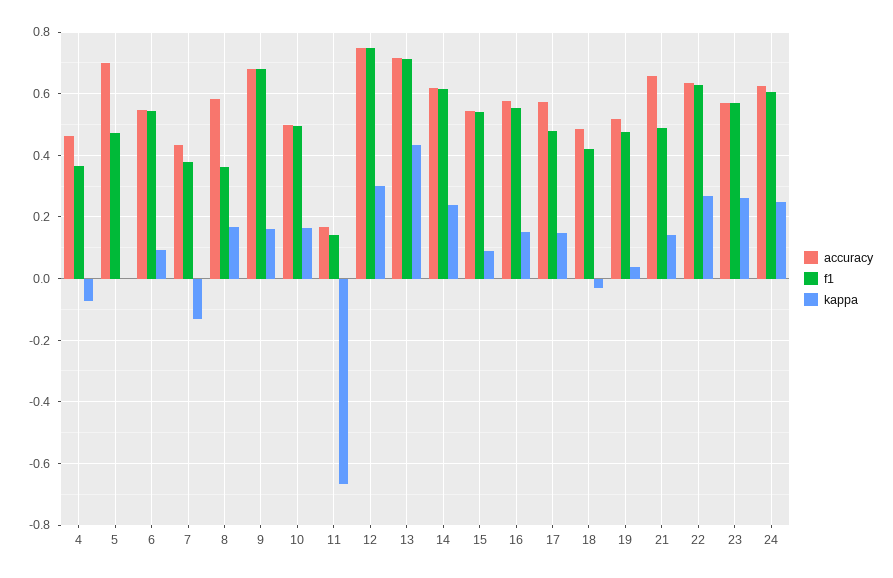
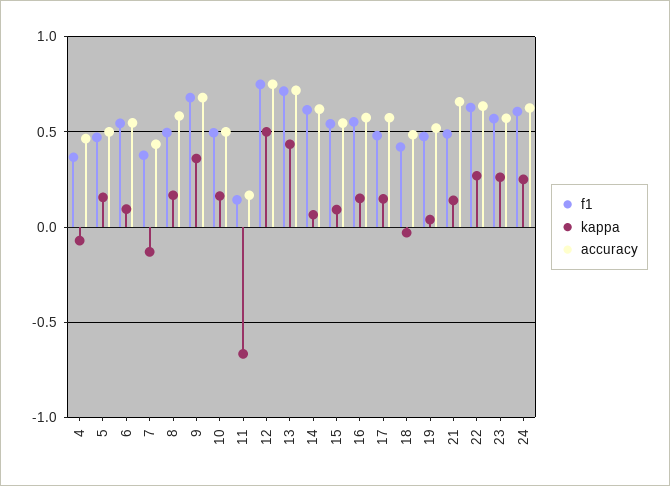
accuracy, 5: 0.7 -> 0.5
kappa, 5: 0 -> 0.15
f1, 8: 0.36 -> 0.5
kappa, 9: 0.16 -> 0.35
kappa, 12: 0.3 -> 0.5
kappa, 14: 0.24 -> 0.05

